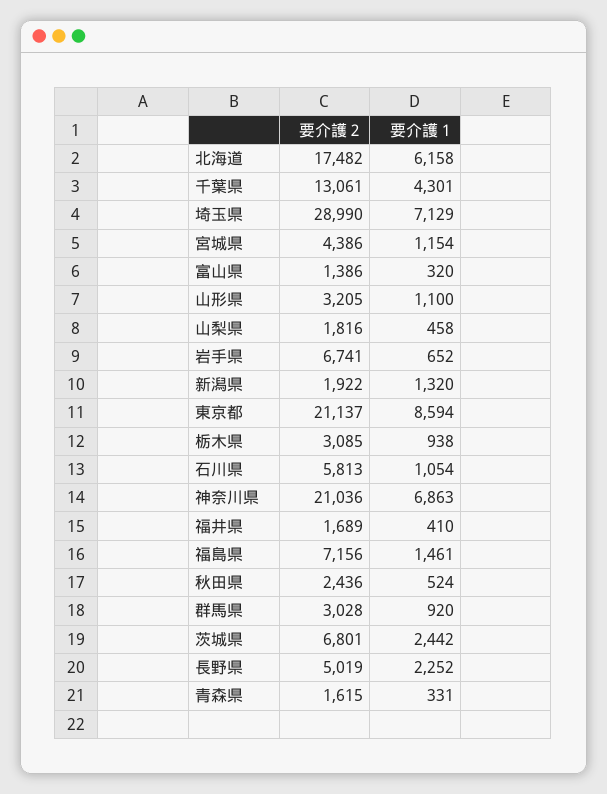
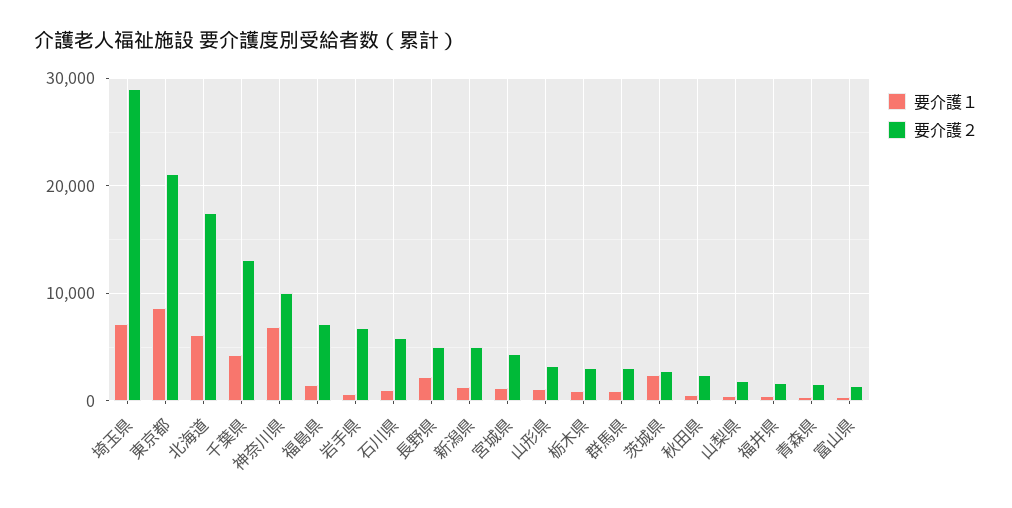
要介護２, 新潟県: 1922 -> 5000
要介護２, 神奈川県: 21036 -> 10000
要介護２, 茨城県: 6801 -> 3000

